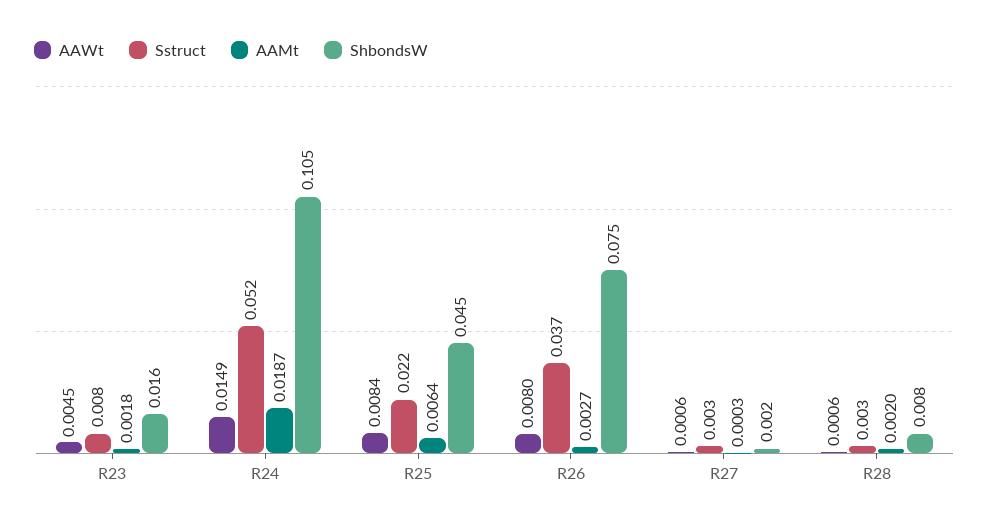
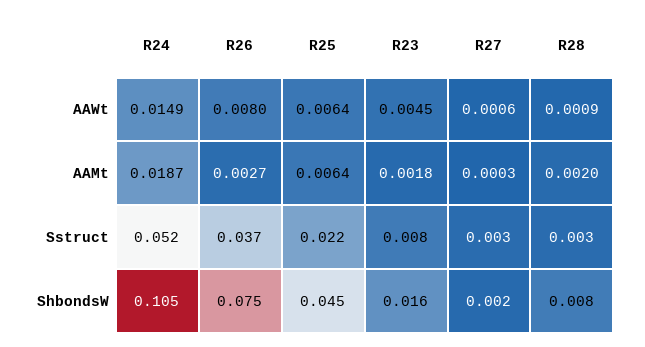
AAWt, R25: 0.0084 -> 0.0064
AAWt, R28: 0.0006 -> 0.0009

